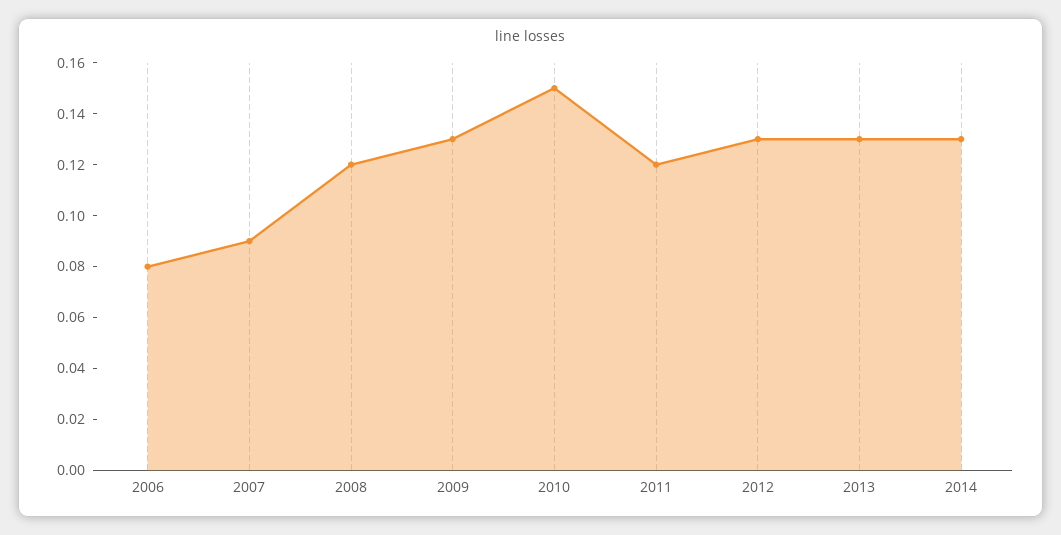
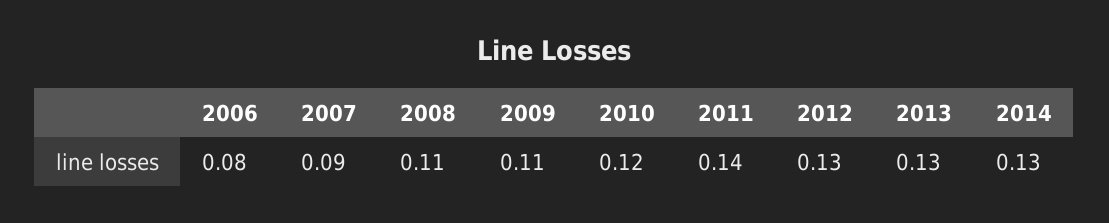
2008: 0.12 -> 0.11
2009: 0.13 -> 0.11
2010: 0.15 -> 0.12
2011: 0.12 -> 0.14

